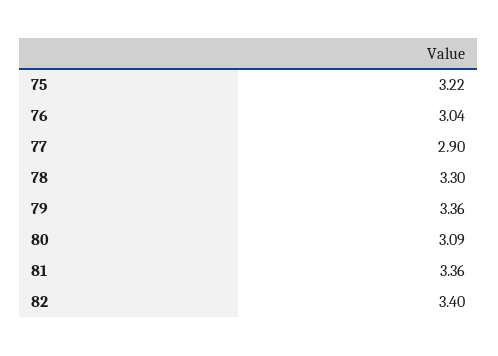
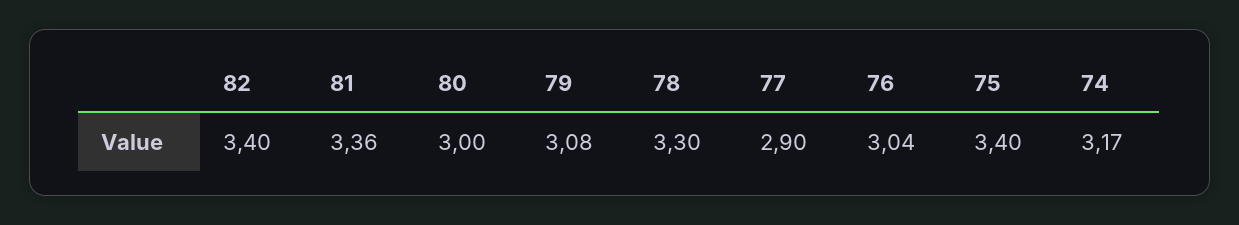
75: 3.22 -> 3.4
79: 3.36 -> 3.08
80: 3.09 -> 3
74: none -> 3.17

